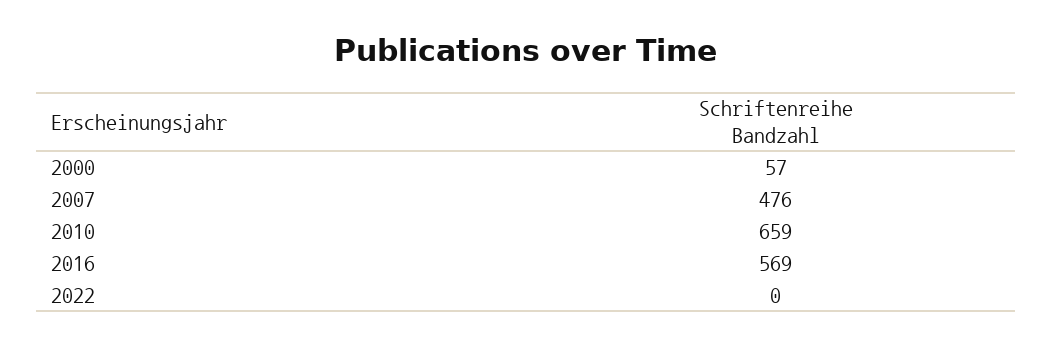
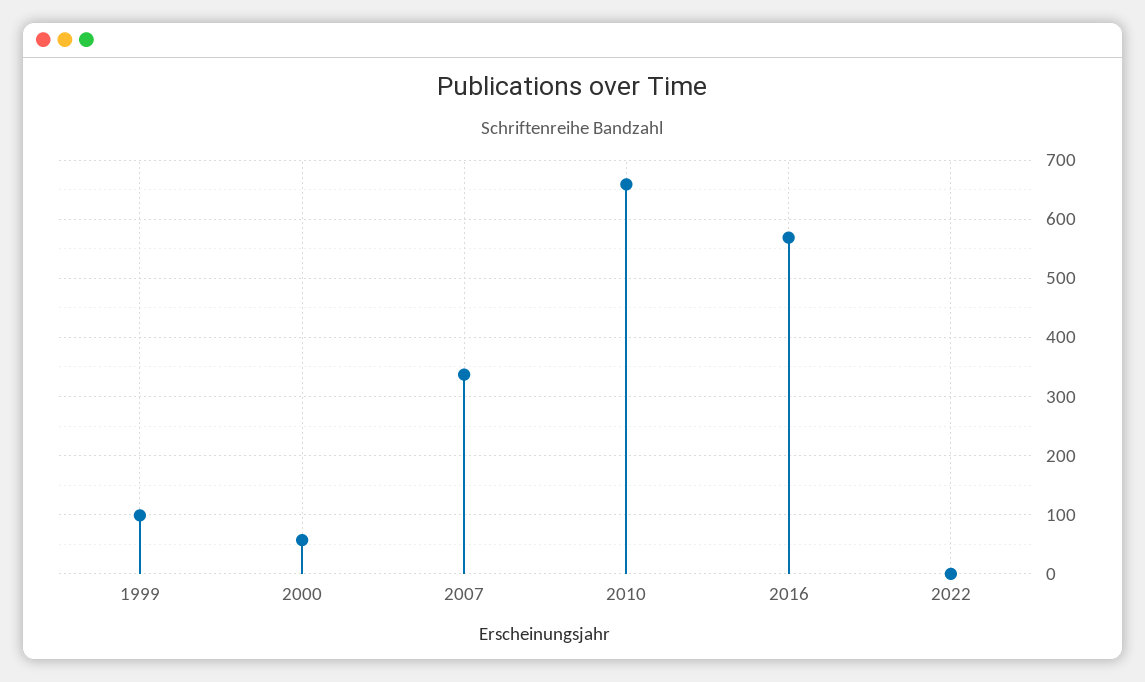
2007: 476 -> 340
1999: none -> 100

